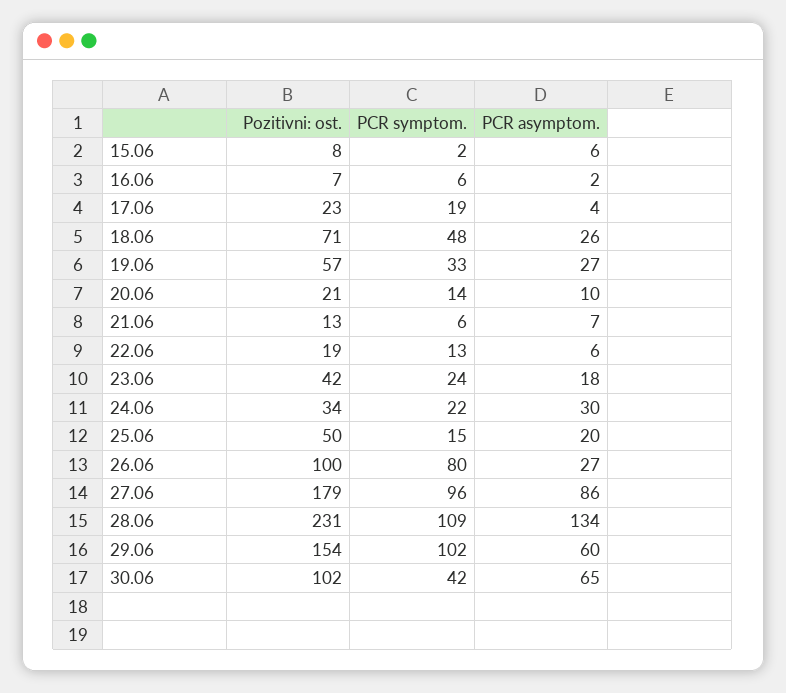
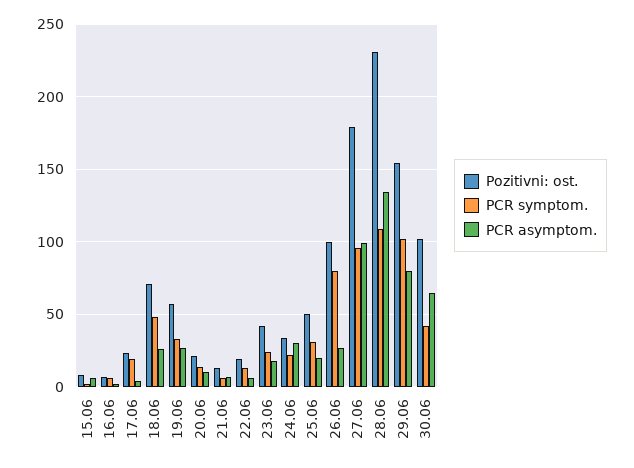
PCR symptom., 25.06: 15 -> 30
PCR asymptom., 27.06: 86 -> 100
PCR asymptom., 29.06: 60 -> 80

